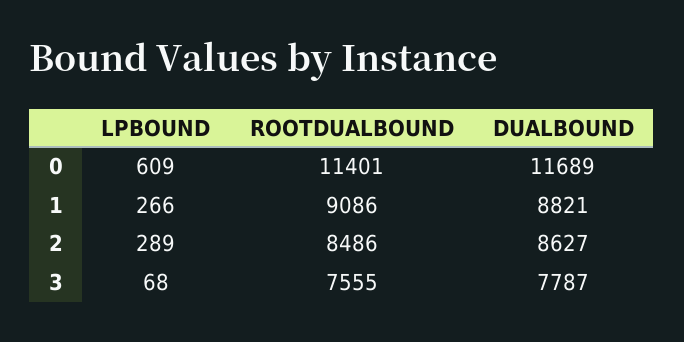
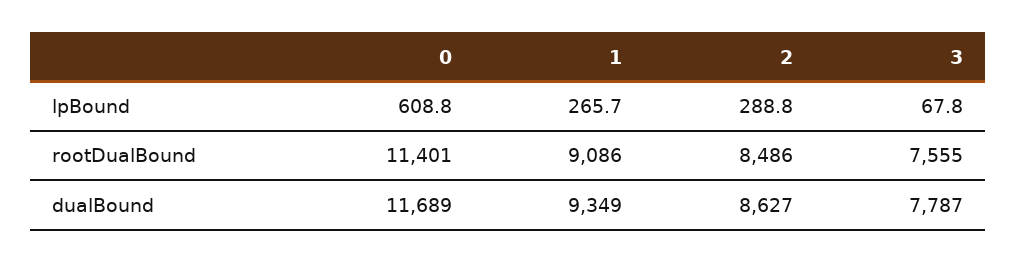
DUALBOUND, 1: 8821 -> 9349

